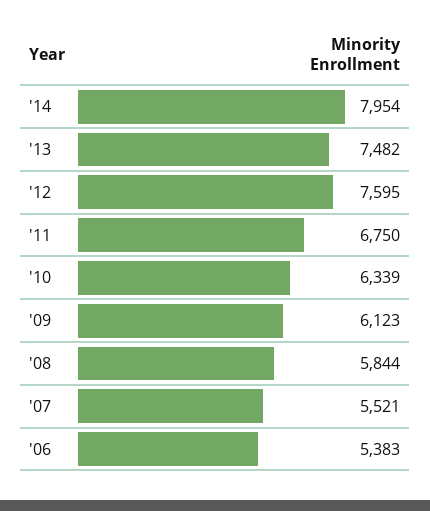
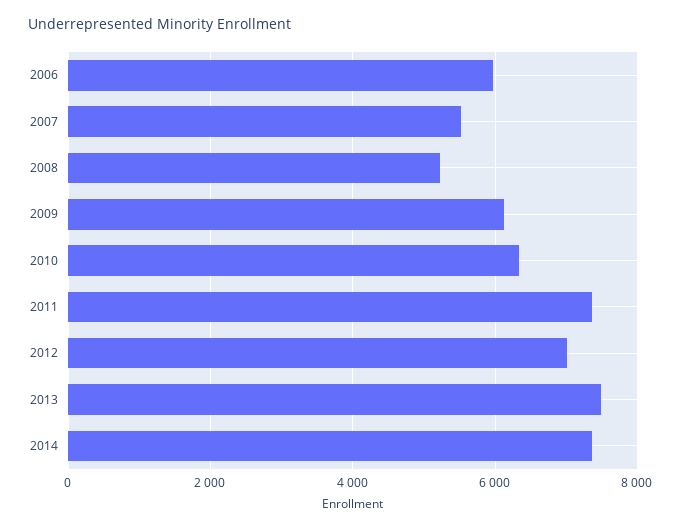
'14: 7954 -> 7400
'12: 7595 -> 7000
'11: 6750 -> 7400
'08: 5844 -> 5200
'06: 5383 -> 6000

